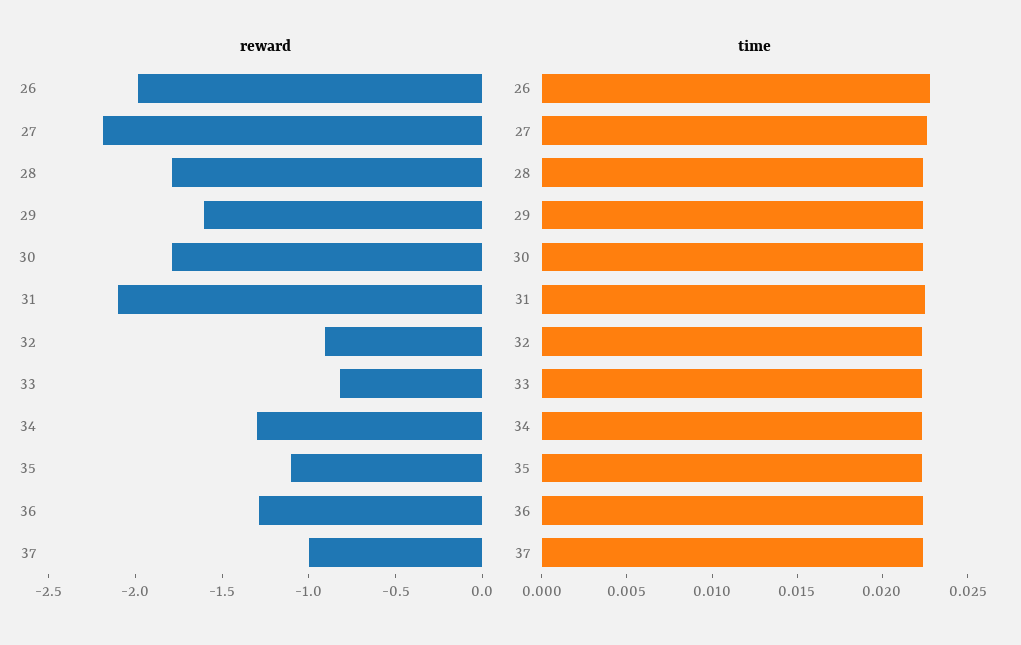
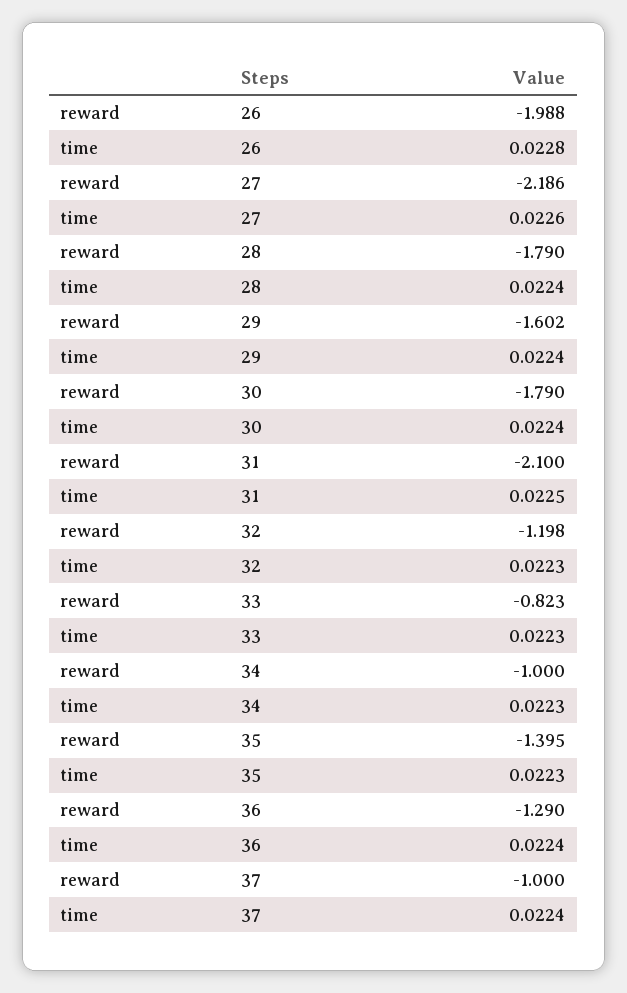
reward, 32: -0.9 -> -1.198
reward, 34: -1.3 -> -1
reward, 35: -1.1 -> -1.395

